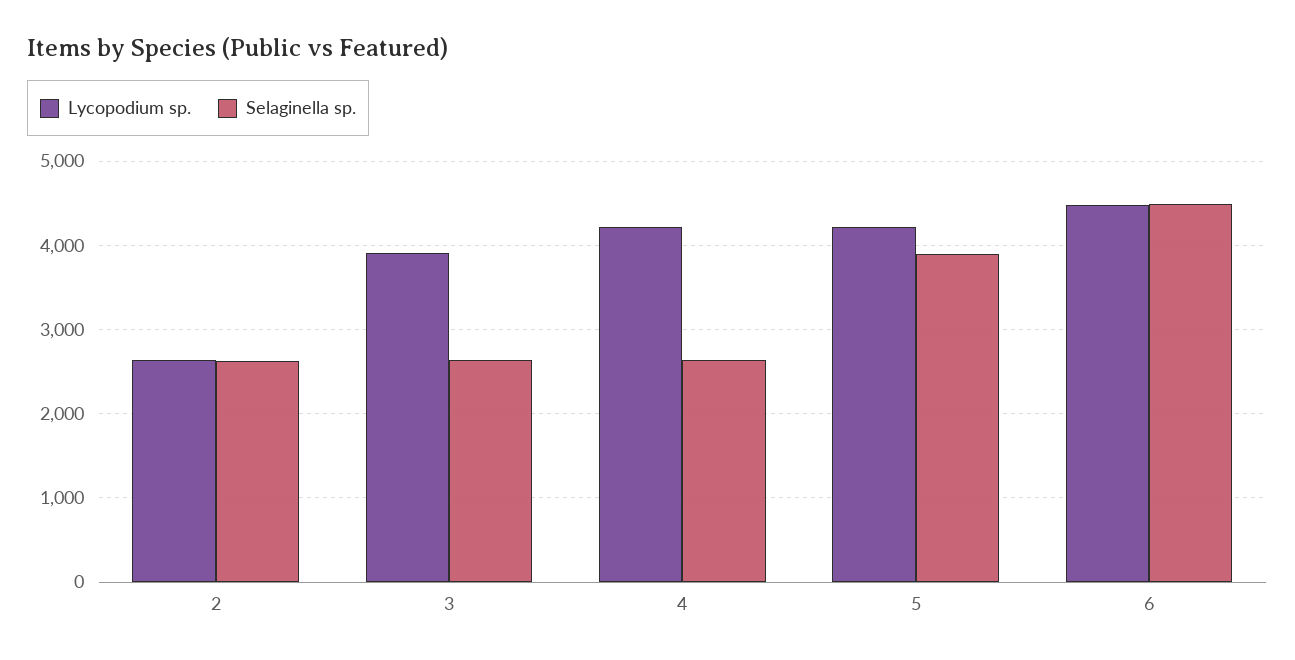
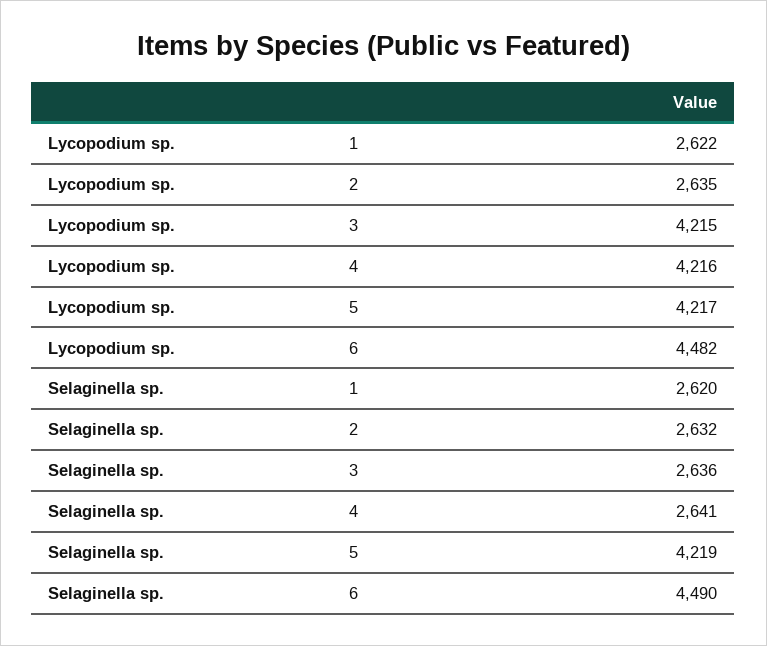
Lycopodium sp., 3: 3900 -> 4215
Selaginella sp., 5: 3900 -> 4219
Lycopodium sp., 1: none -> 2622
Selaginella sp., 1: none -> 2620

